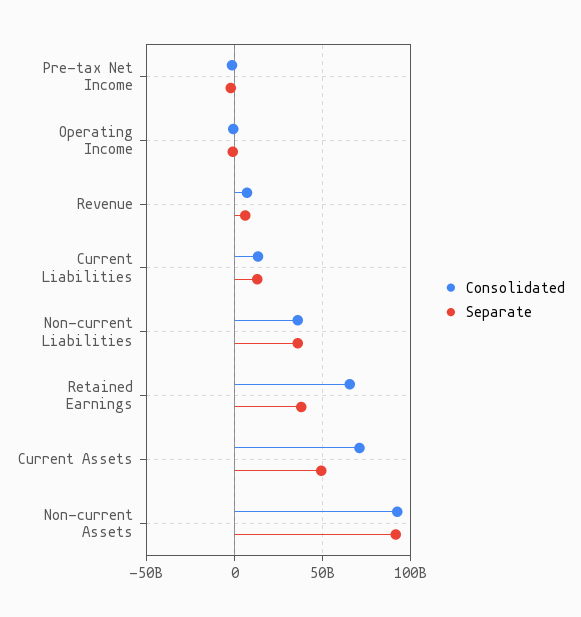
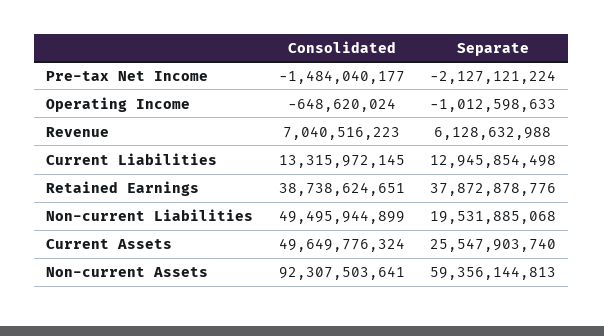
Consolidated, Non-current Liabilities: 35000000000 -> 49495944899
Separate, Non-current Liabilities: 35000000000 -> 19531885068
Consolidated, Retained Earnings: 65000000000 -> 38738624651
Consolidated, Current Assets: 70000000000 -> 49649776324
Separate, Current Assets: 50000000000 -> 25547903740
Separate, Non-current Assets: 90000000000 -> 59356144813

